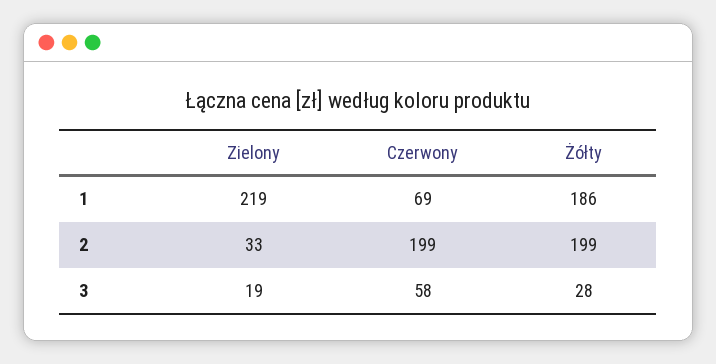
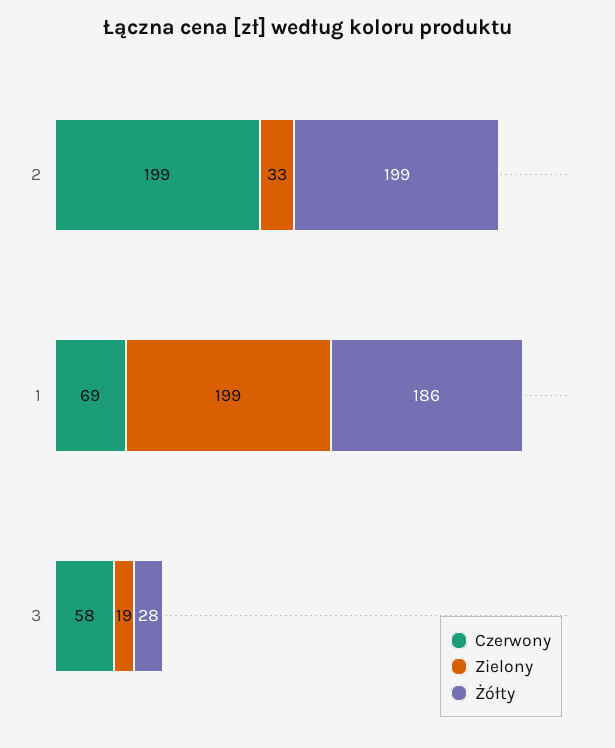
Zielony, 1: 219 -> 199

